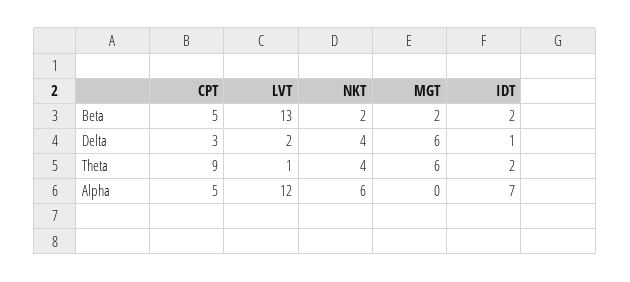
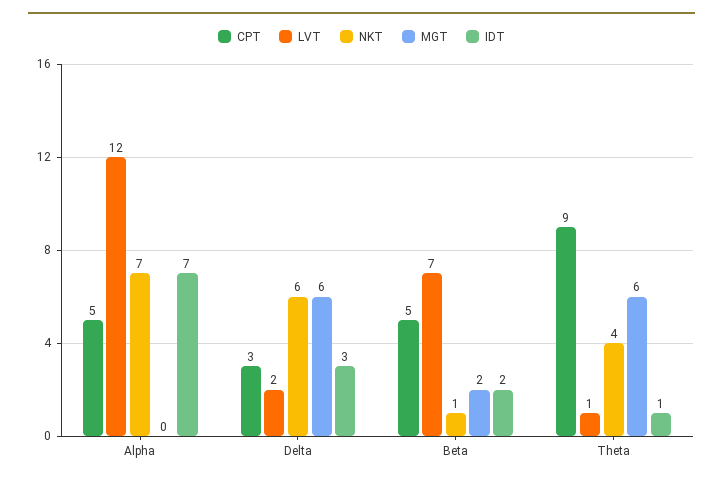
LVT, Beta: 13 -> 7
NKT, Beta: 2 -> 1
NKT, Delta: 4 -> 6
IDT, Delta: 1 -> 3
IDT, Theta: 2 -> 1
NKT, Alpha: 6 -> 7

